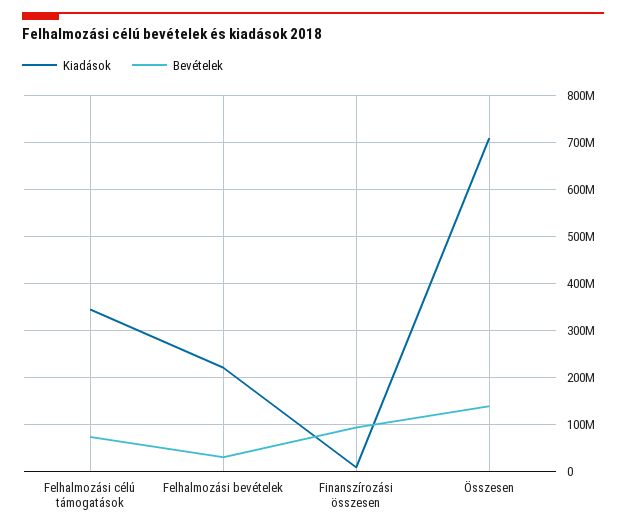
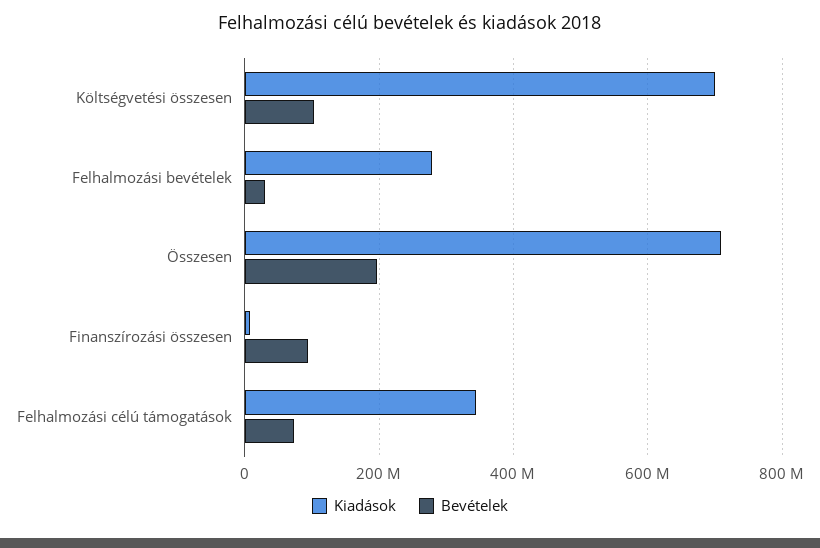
Kiadások, Felhalmozási bevételek: 220000000 -> 280000000
Bevételek, Összesen: 140000000 -> 200000000
Kiadások, Költségvetési összesen: none -> 700000000
Bevételek, Költségvetési összesen: none -> 100000000

